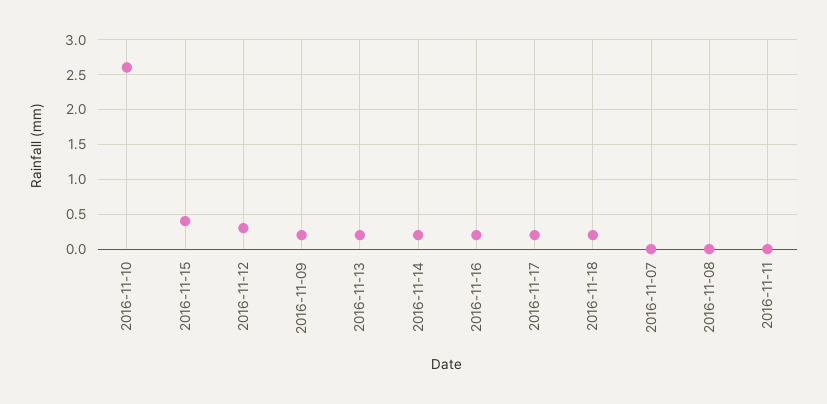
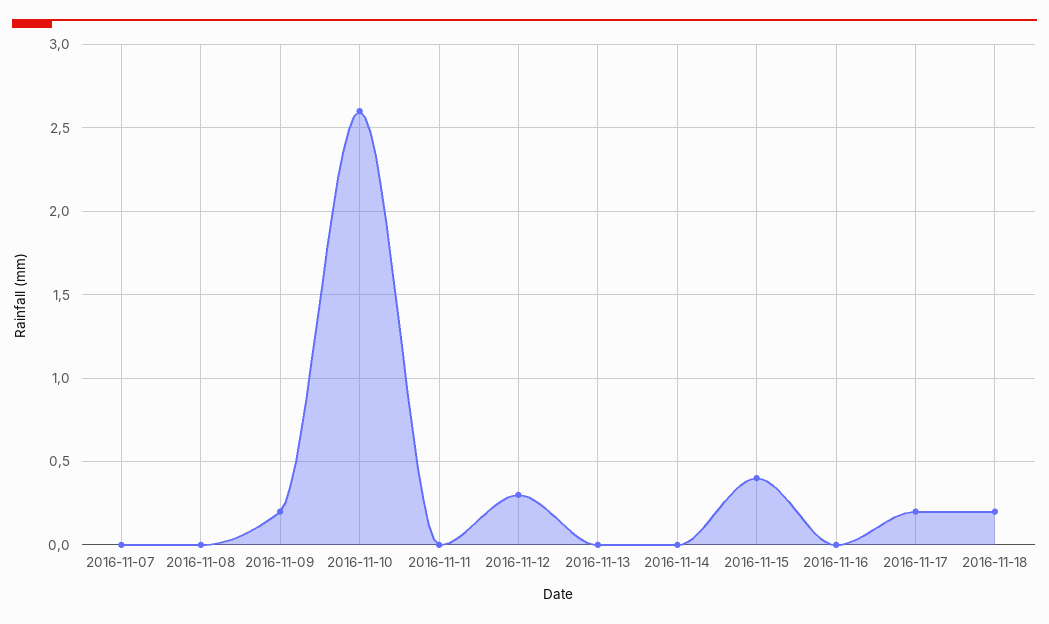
2016-11-13: 0.2 -> 0
2016-11-14: 0.2 -> 0
2016-11-16: 0.2 -> 0

